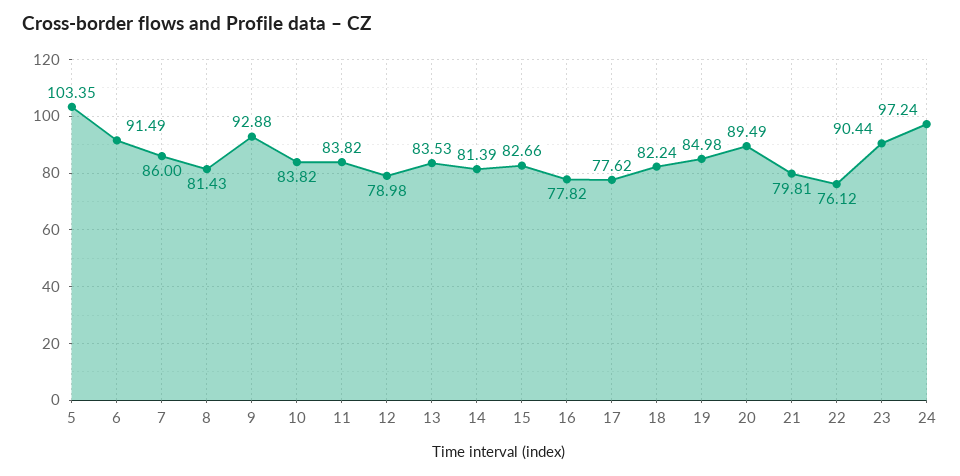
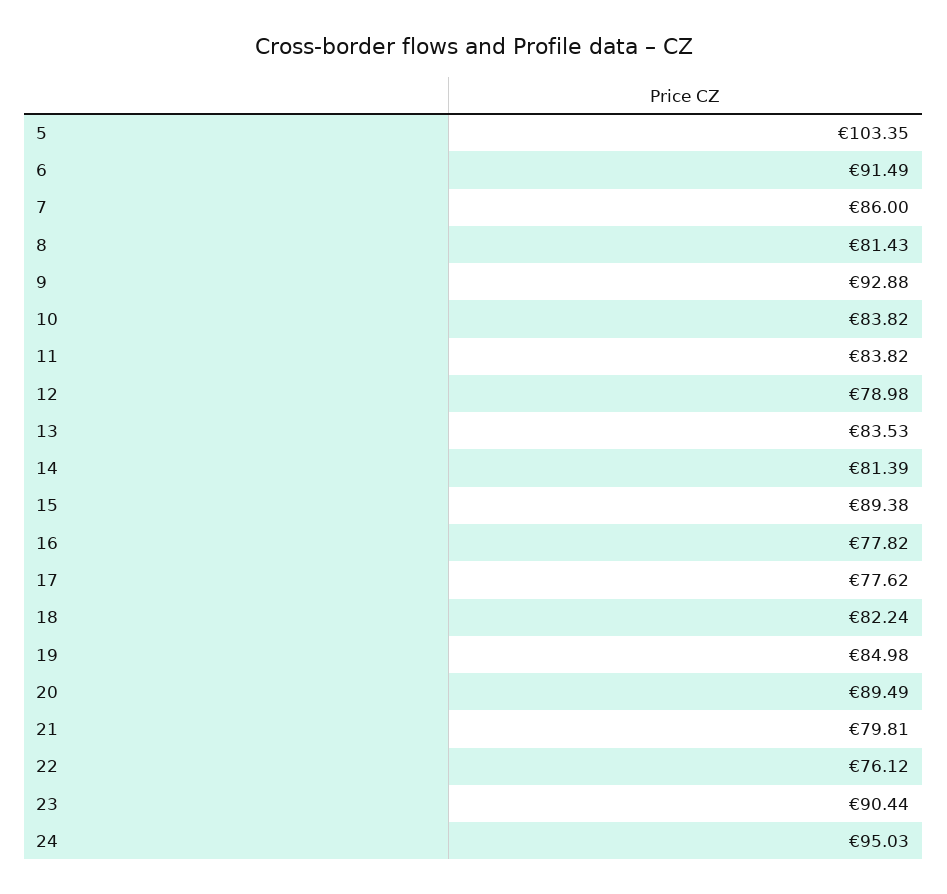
15: 82.66 -> 89.38
24: 97.24 -> 95.03

